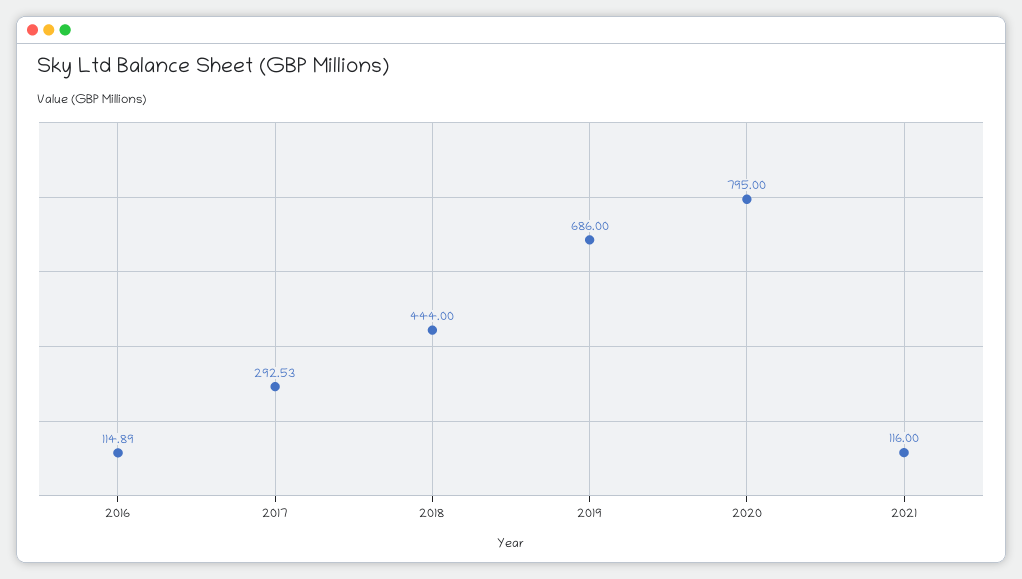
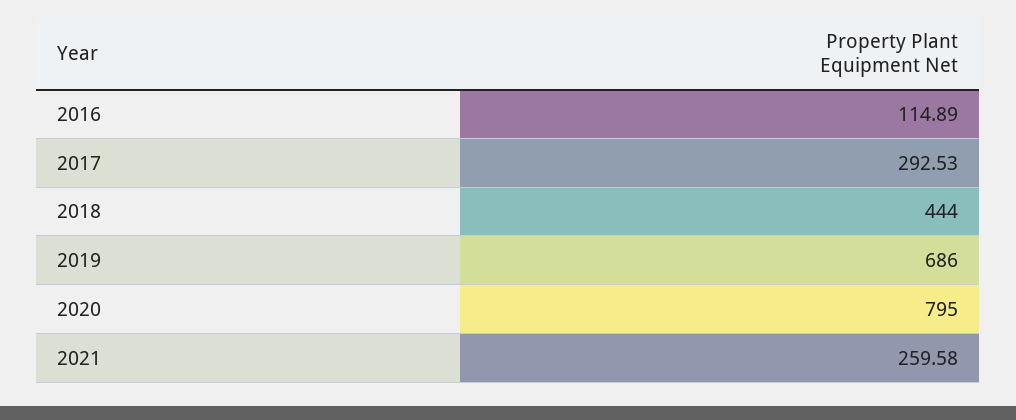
2021: 116 -> 259.58

